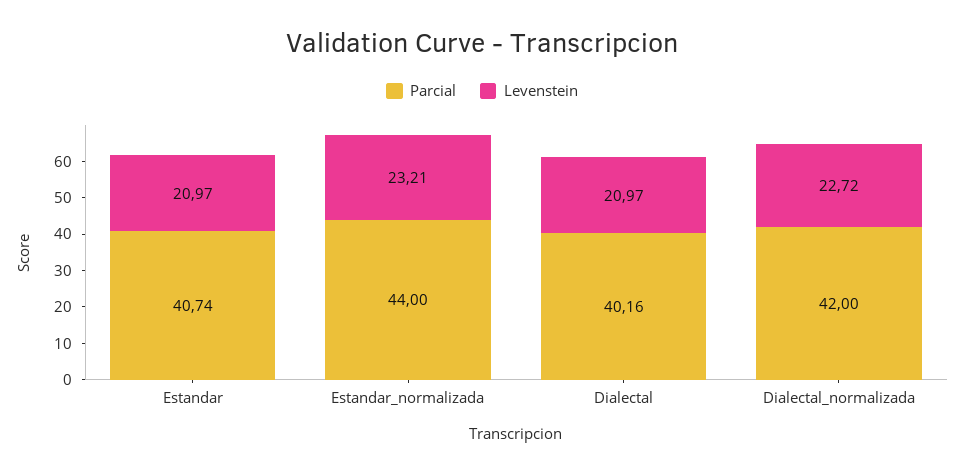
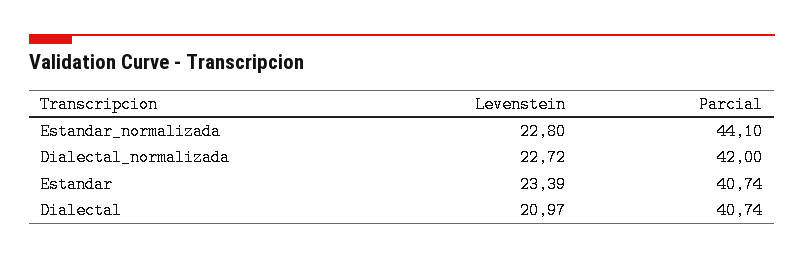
Levenstein, Estandar: 20.97 -> 23.39
Parcial, Estandar_normalizada: 44 -> 44.1
Levenstein, Estandar_normalizada: 23.21 -> 22.8
Parcial, Dialectal: 40.16 -> 40.74

